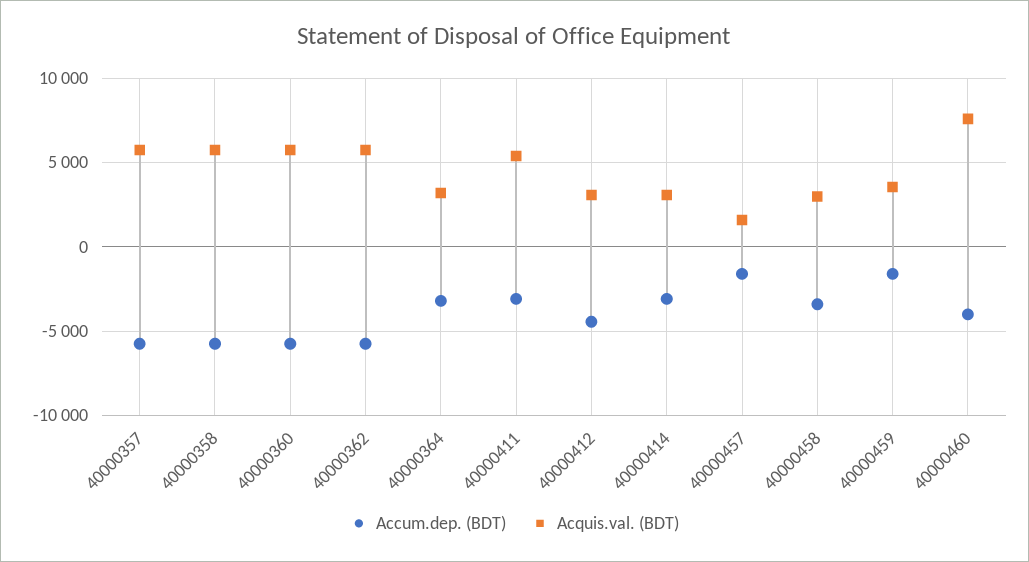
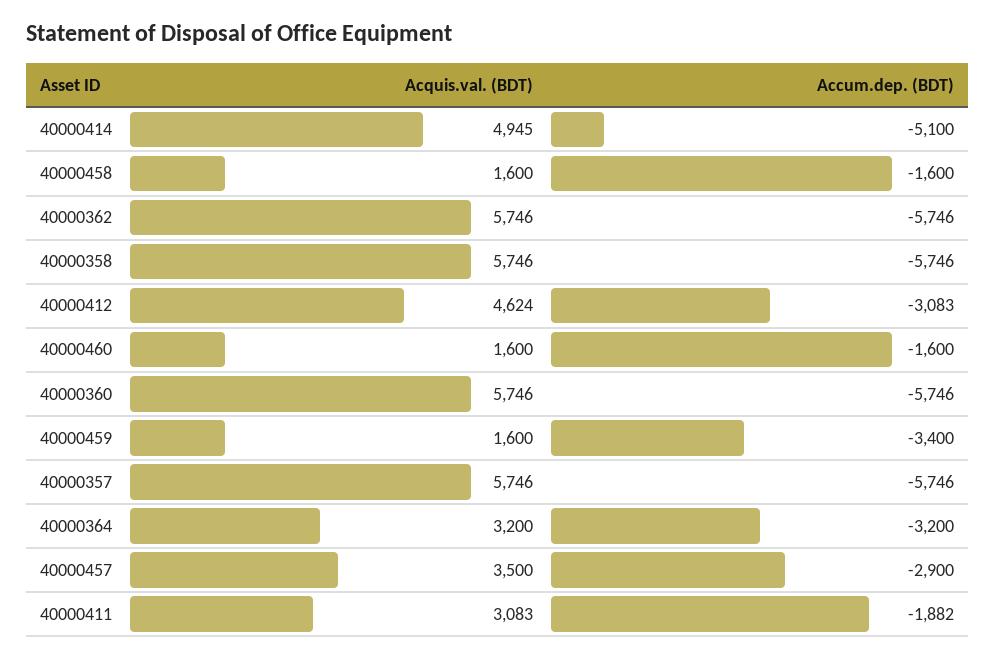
Accum.dep. (BDT), 40000411: -3000 -> -1882
Acquis.val. (BDT), 40000411: 5500 -> 3083
Accum.dep. (BDT), 40000412: -4500 -> -3083
Acquis.val. (BDT), 40000412: 3000 -> 4624
Accum.dep. (BDT), 40000414: -3000 -> -5100
Acquis.val. (BDT), 40000414: 3000 -> 4945
Accum.dep. (BDT), 40000457: -1500 -> -2900
Acquis.val. (BDT), 40000457: 1500 -> 3500
Accum.dep. (BDT), 40000458: -3500 -> -1600
Acquis.val. (BDT), 40000458: 3000 -> 1600
Accum.dep. (BDT), 40000459: -1500 -> -3400
Acquis.val. (BDT), 40000459: 3500 -> 1600
Accum.dep. (BDT), 40000460: -4000 -> -1600
Acquis.val. (BDT), 40000460: 7500 -> 1600

